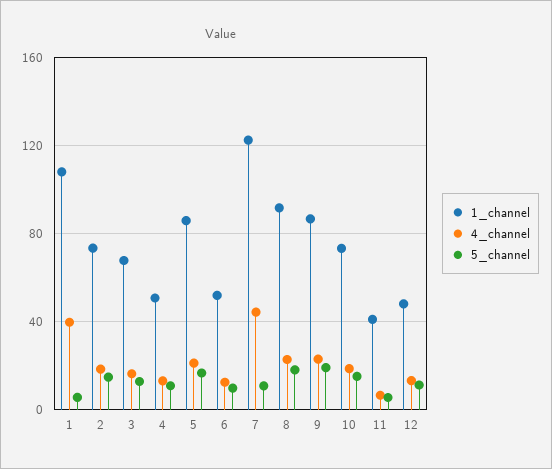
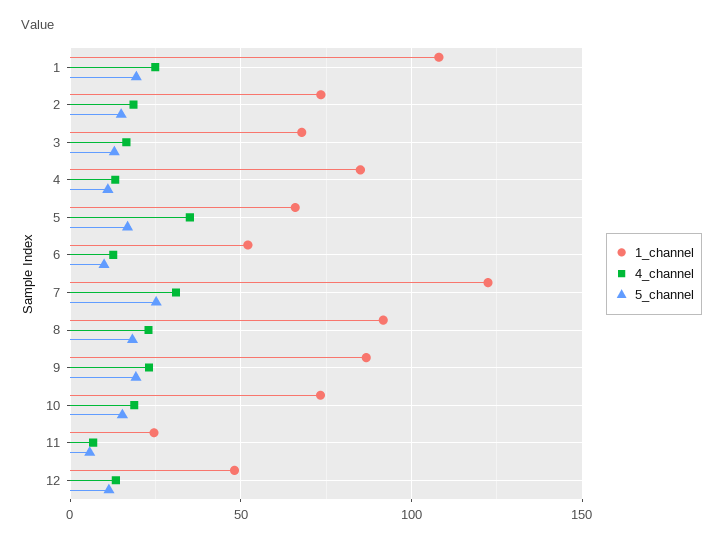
4_channel, 1: 40 -> 25
5_channel, 1: 5 -> 20
1_channel, 4: 50 -> 85
1_channel, 5: 85 -> 65
4_channel, 5: 20 -> 35
4_channel, 7: 45 -> 30
5_channel, 7: 10 -> 25
1_channel, 11: 40 -> 25

